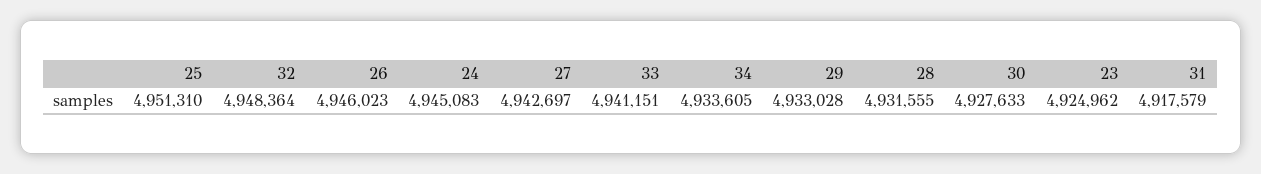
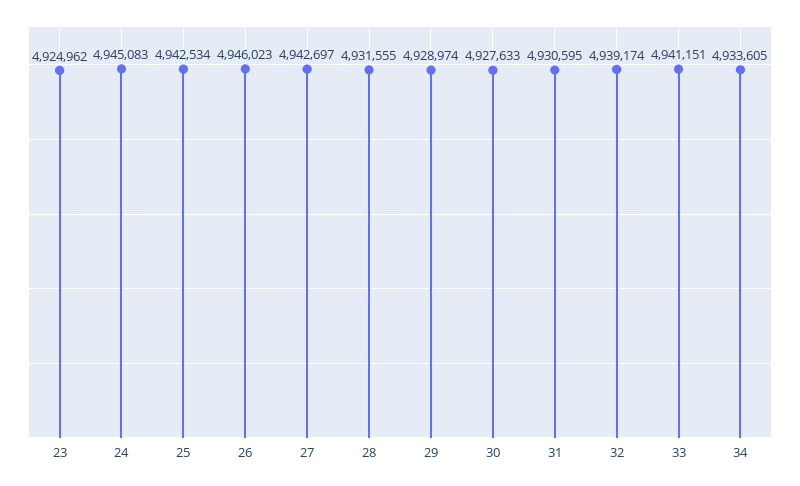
25: 4951310 -> 4942534
32: 4948364 -> 4939174
29: 4933028 -> 4928974
31: 4917579 -> 4930595

